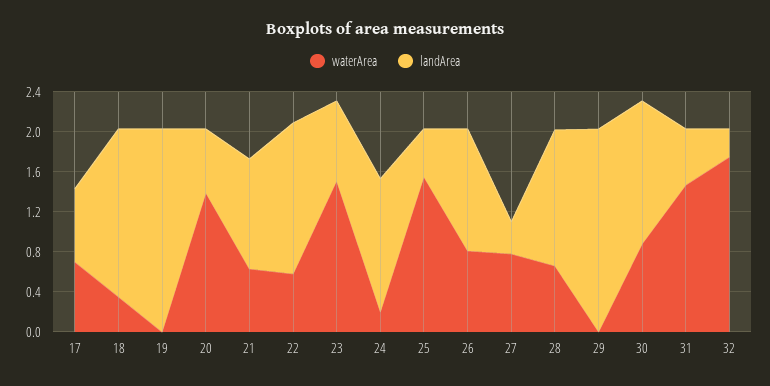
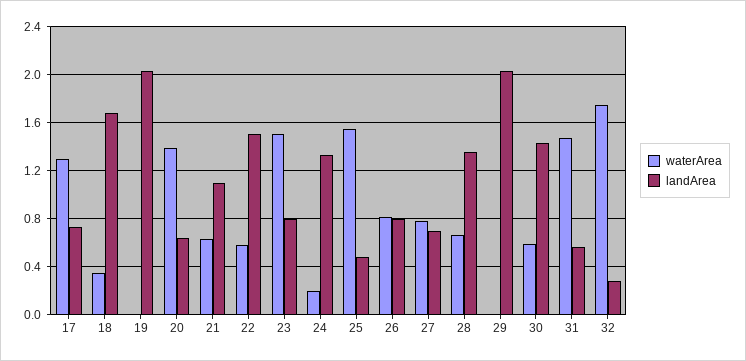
waterArea, 17: 0.7 -> 1.3
landArea, 26: 1.2 -> 0.8
landArea, 27: 0.3 -> 0.7
waterArea, 30: 0.9 -> 0.6

